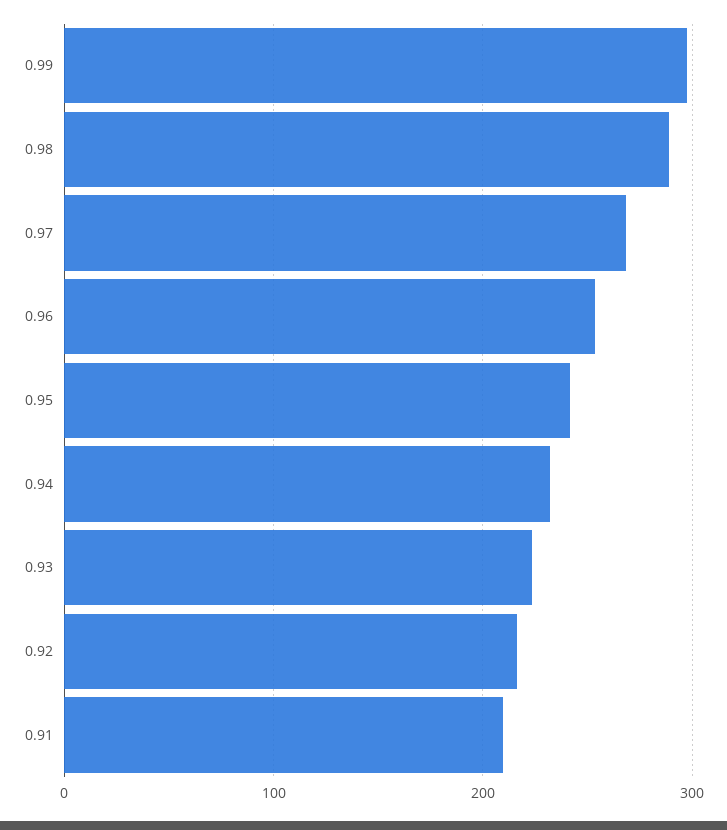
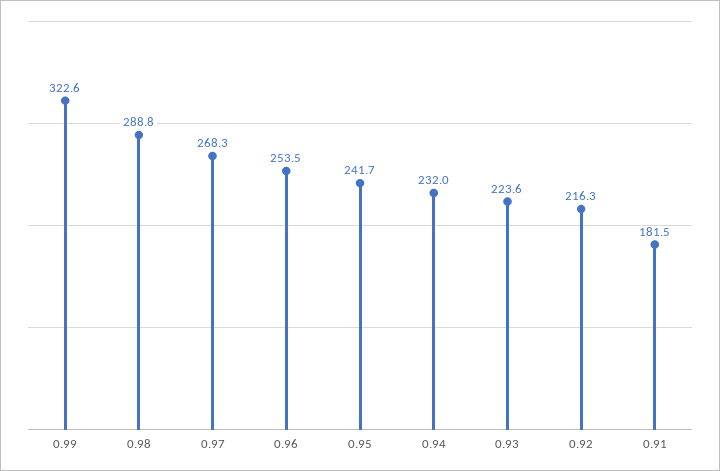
0.99: 300 -> 322.6
0.91: 210 -> 181.5

